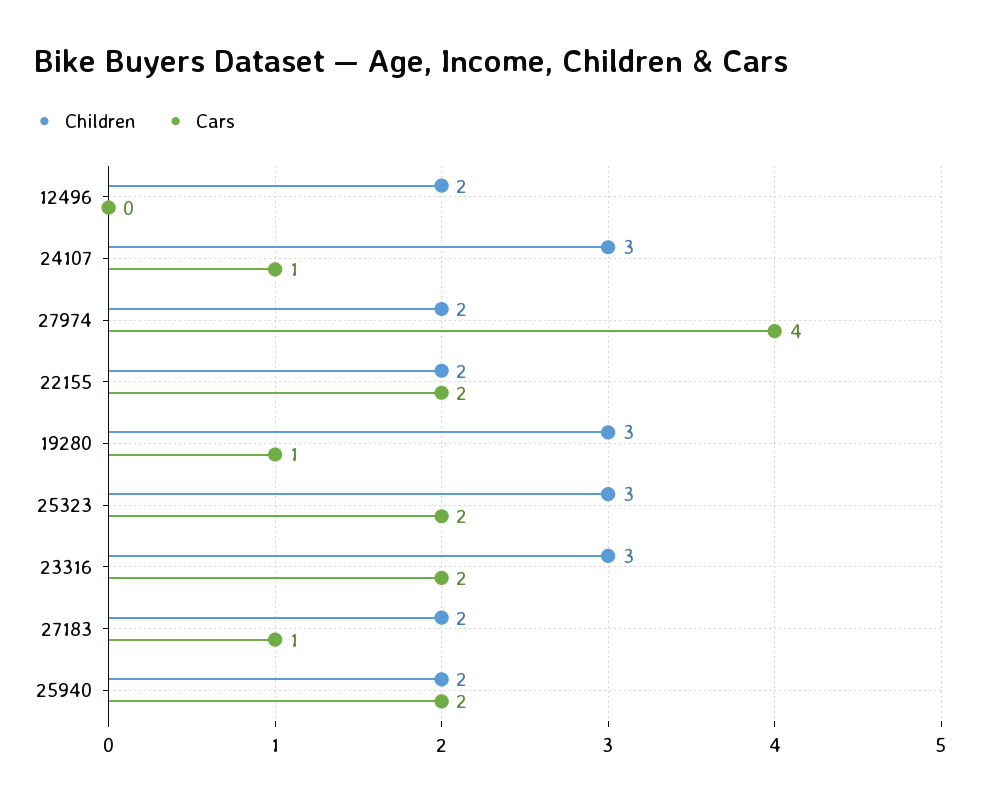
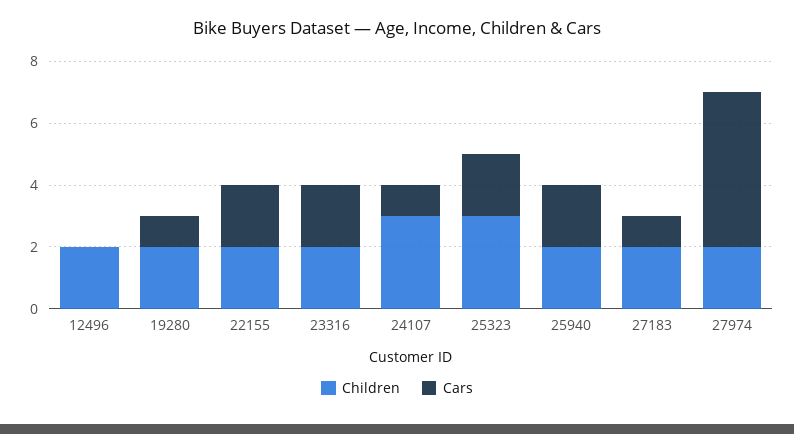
Cars, 27974: 4 -> 5
Children, 19280: 3 -> 2
Children, 23316: 3 -> 2

